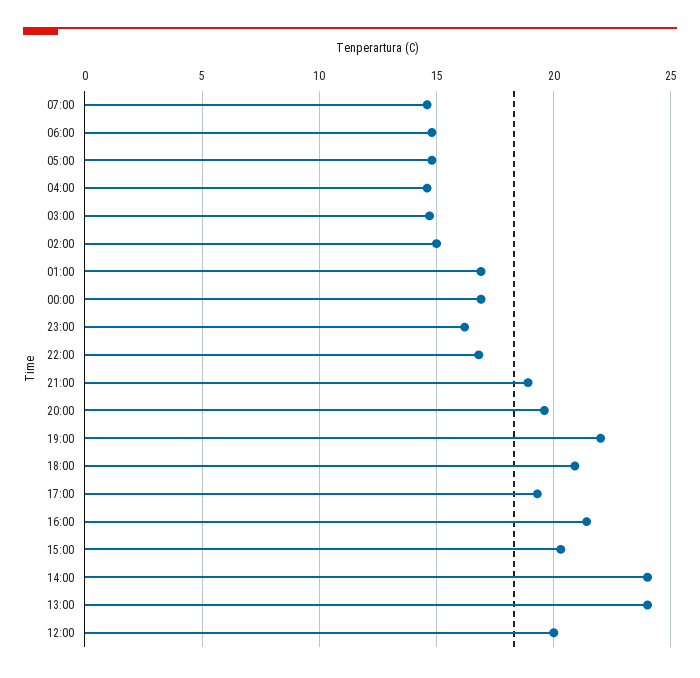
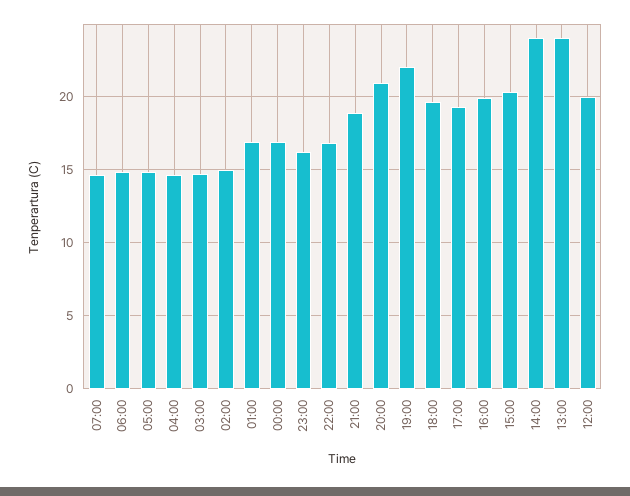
20:00: 19.5 -> 21
18:00: 21 -> 19.5
16:00: 21.5 -> 20

